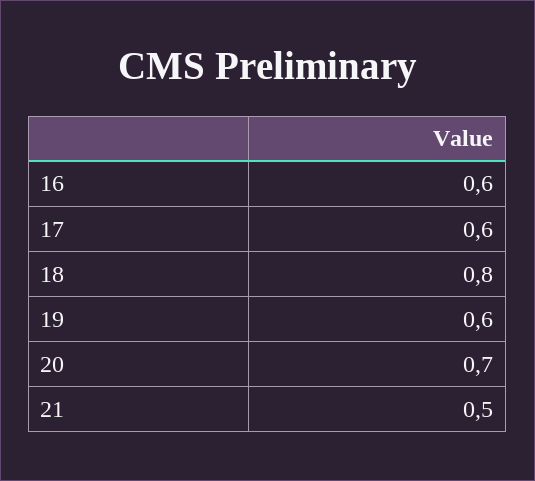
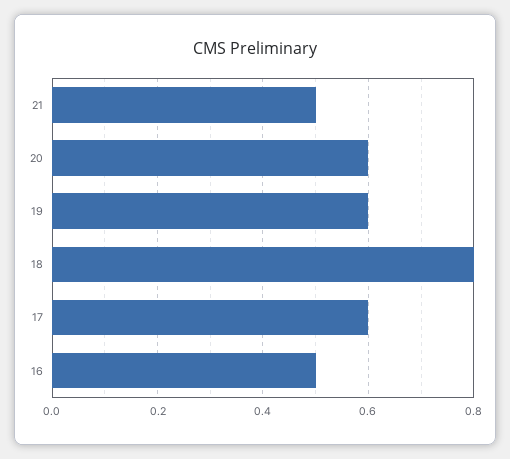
16: 0.6 -> 0.5
20: 0.7 -> 0.6

